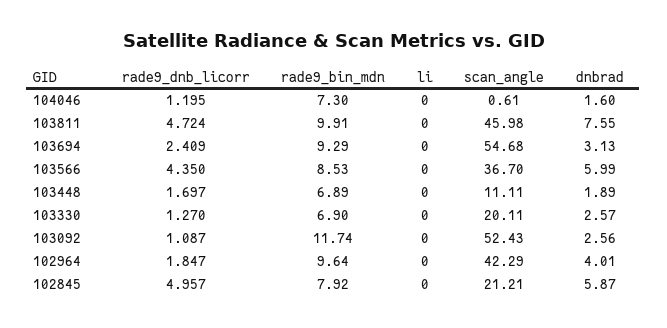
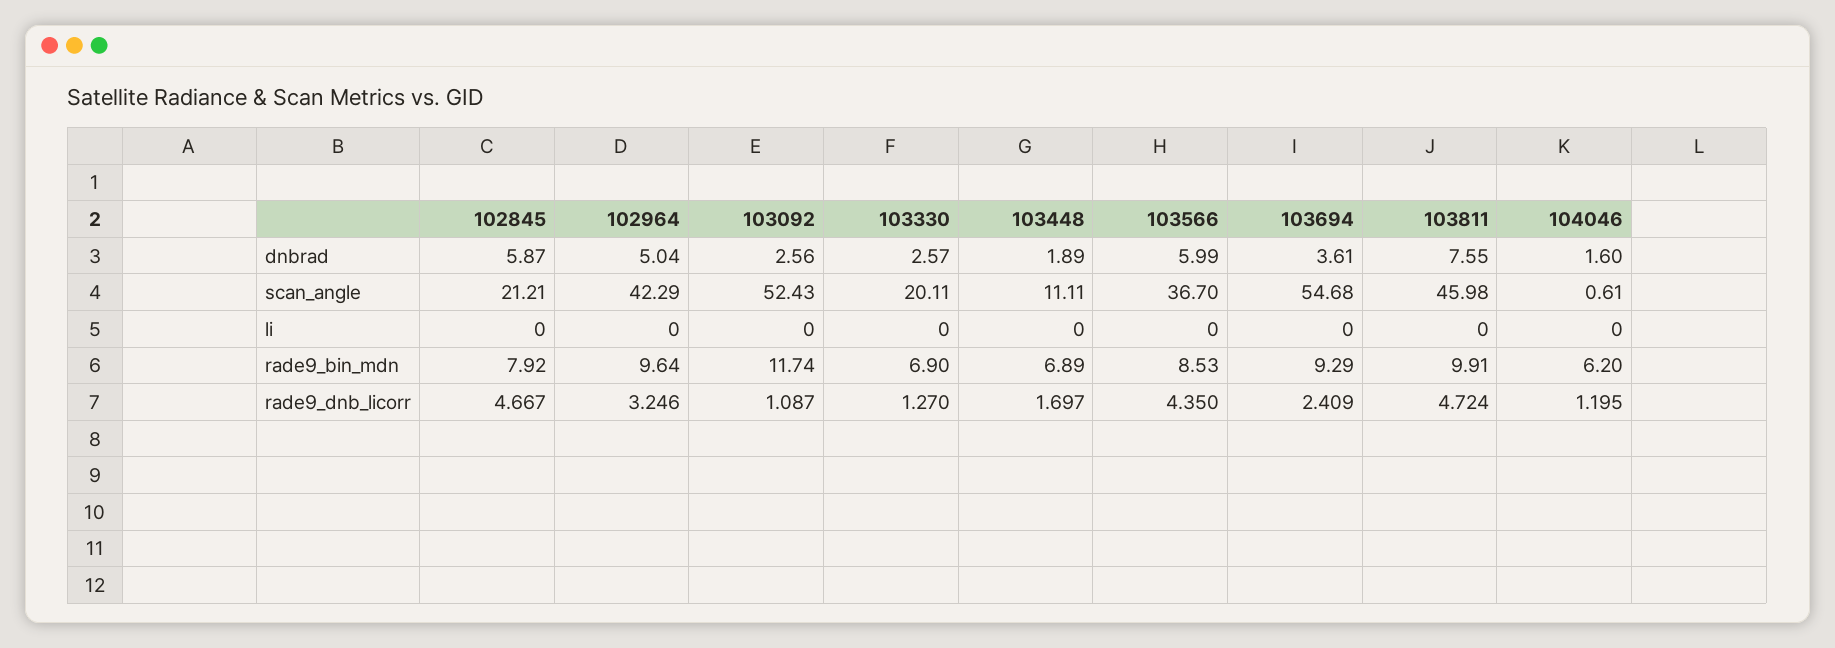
rade9_bin_mdn, 104046: 7.3 -> 6.2
dnbrad, 103694: 3.13 -> 3.61
rade9_dnb_licorr, 102964: 1.847 -> 3.246
dnbrad, 102964: 4.01 -> 5.04
rade9_dnb_licorr, 102845: 4.957 -> 4.667

